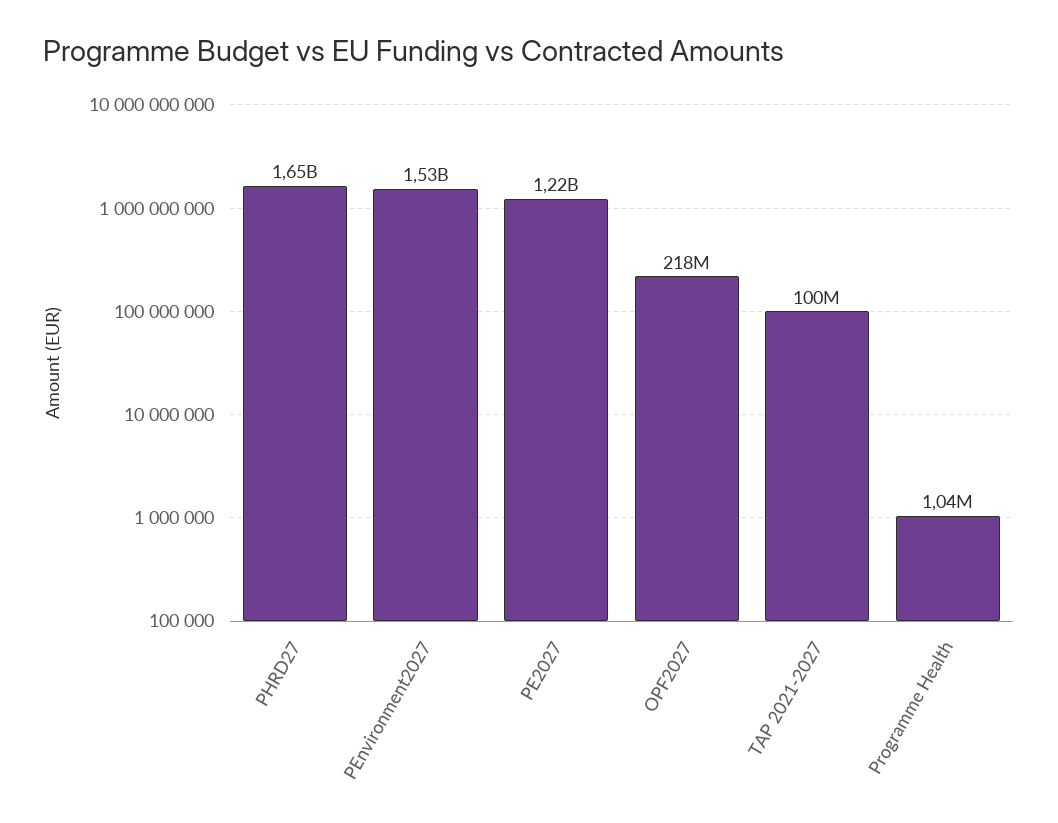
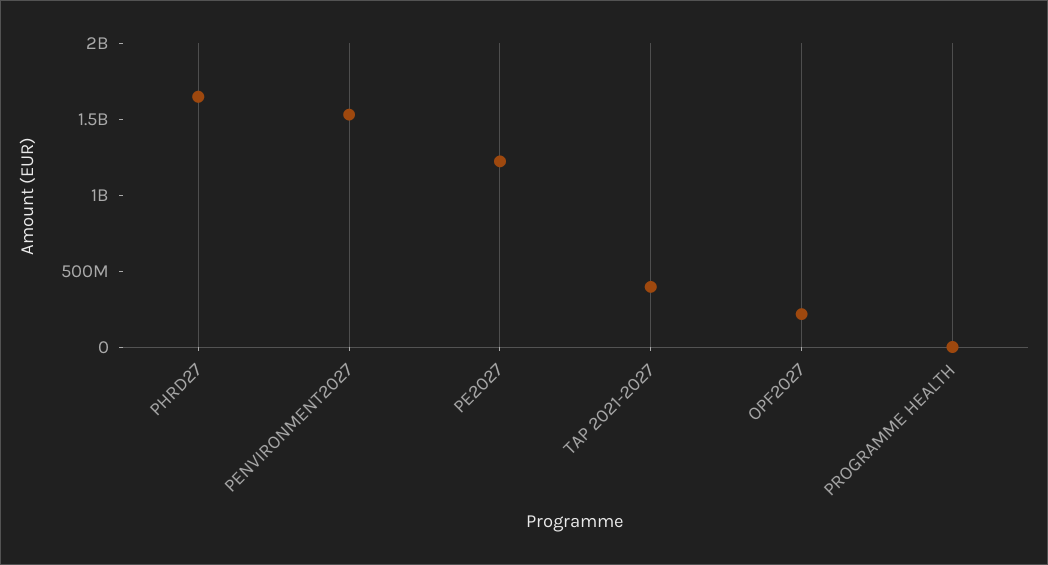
TAP 2021-2027: 100000000 -> 400000000

